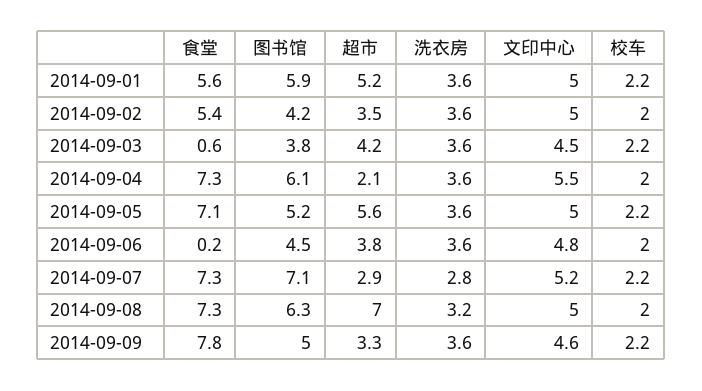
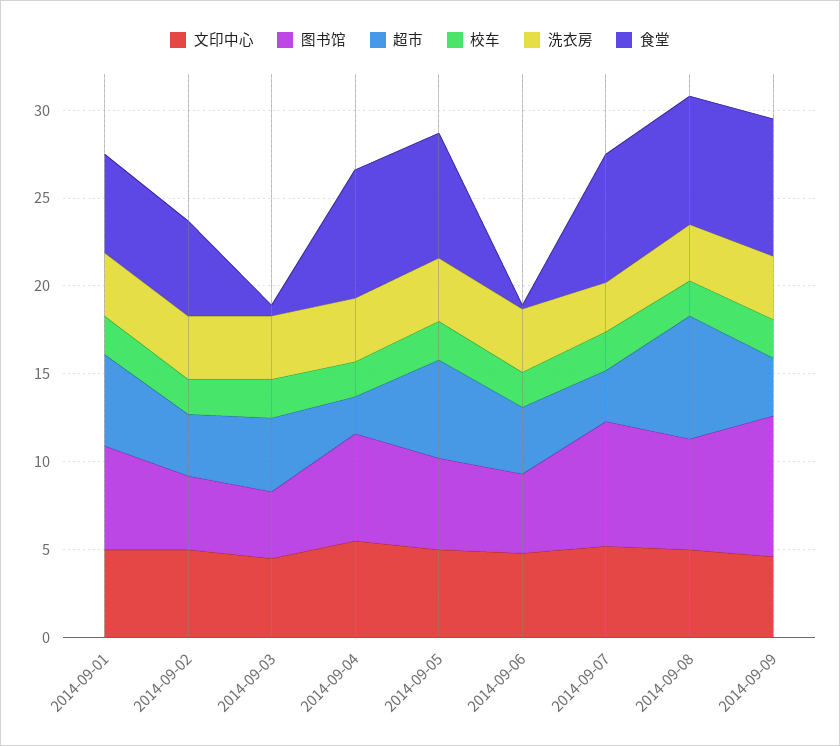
图书馆, 2014-09-09: 5 -> 8

